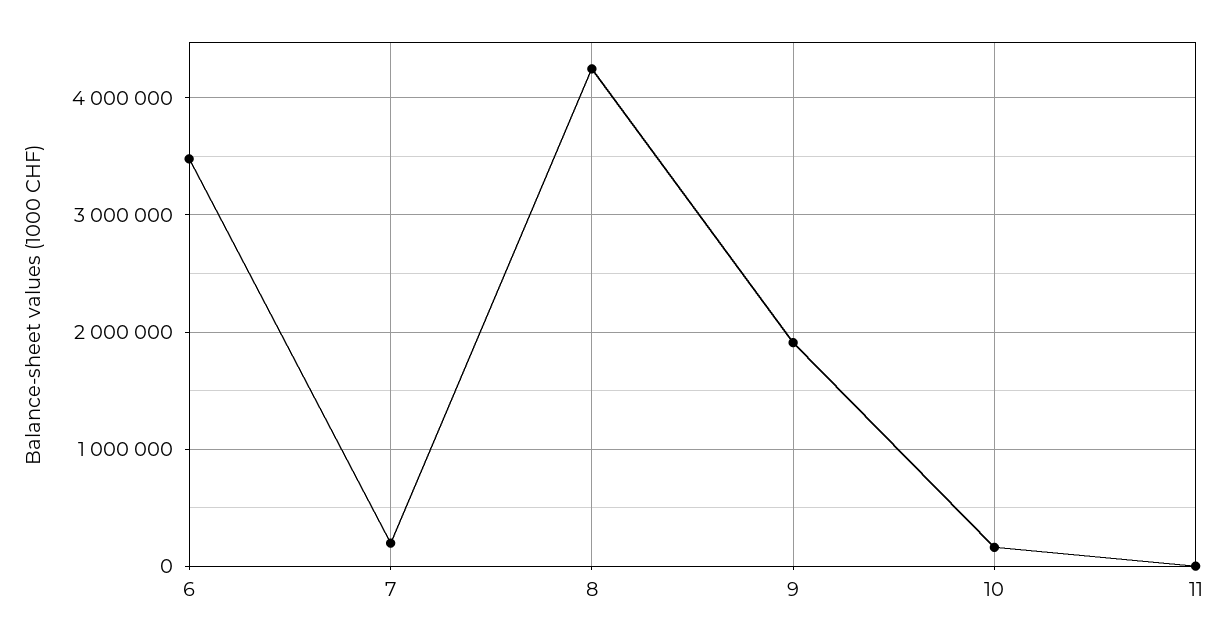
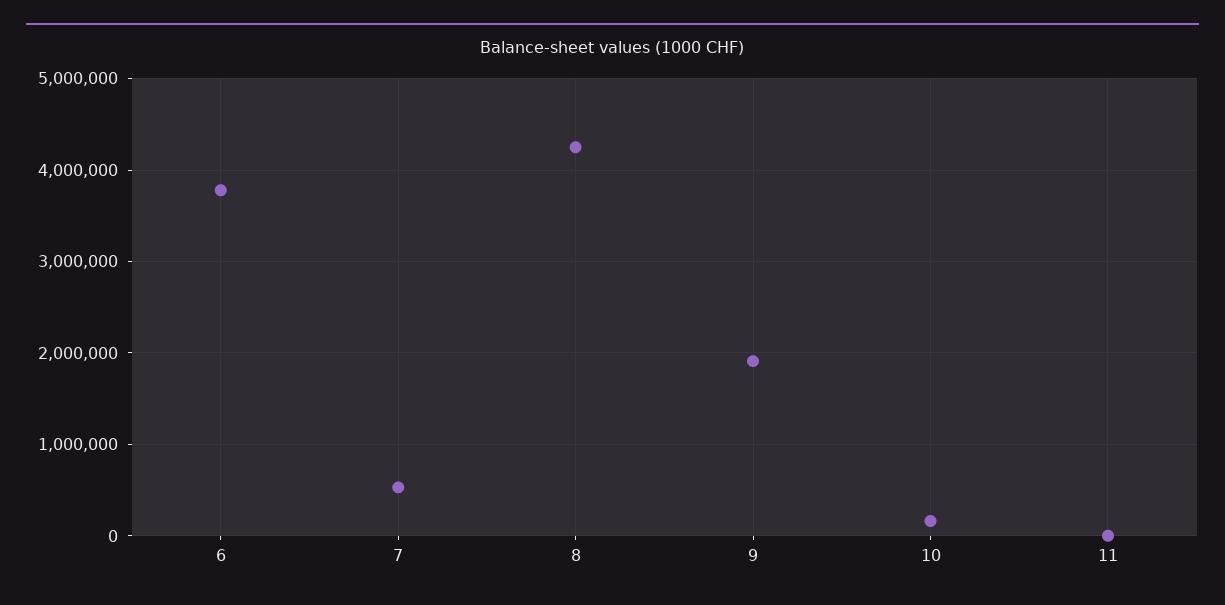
6: 3500000 -> 3800000
7: 200000 -> 500000

